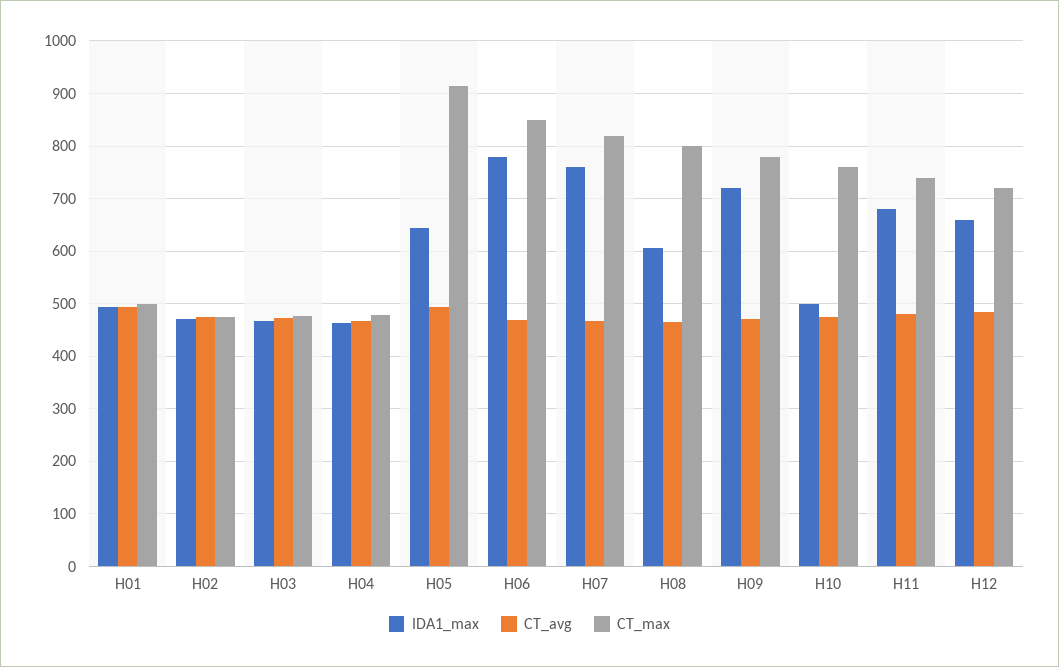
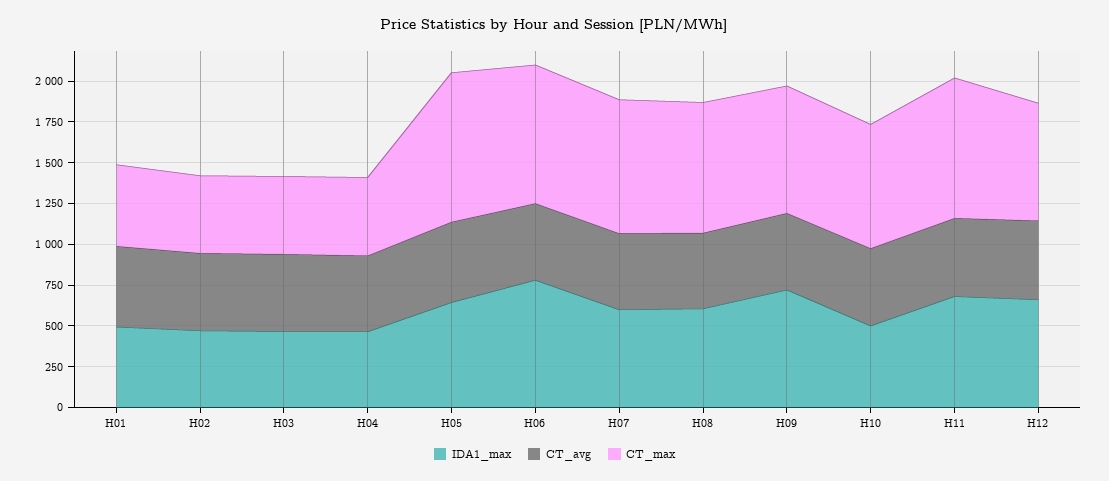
IDA1_max, H07: 760 -> 600
CT_max, H11: 740 -> 850

